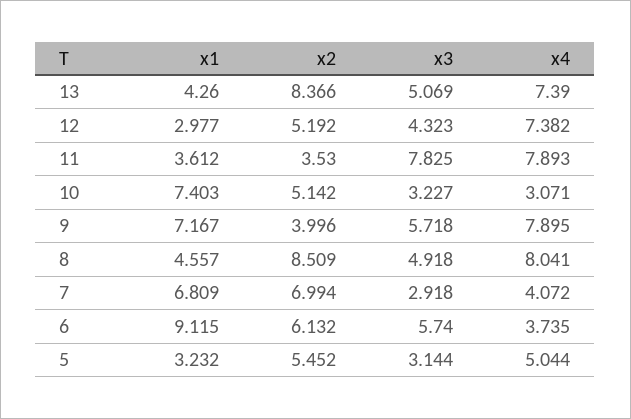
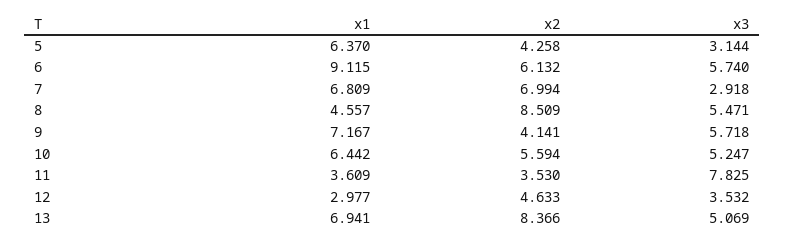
x1, 13: 4.26 -> 6.941
x4, 13: 7.39 -> none
x2, 12: 5.192 -> 4.633
x3, 12: 4.323 -> 3.532
x4, 12: 7.382 -> none
x1, 11: 3.612 -> 3.609
x4, 11: 7.893 -> none
x1, 10: 7.403 -> 6.442
x2, 10: 5.142 -> 5.594
x3, 10: 3.227 -> 5.247
x4, 10: 3.071 -> none
x2, 9: 3.996 -> 4.141
x4, 9: 7.895 -> none
x3, 8: 4.918 -> 5.471
x4, 8: 8.041 -> none
x4, 7: 4.072 -> none
x4, 6: 3.735 -> none
x1, 5: 3.232 -> 6.37
x2, 5: 5.452 -> 4.258
x4, 5: 5.044 -> none

